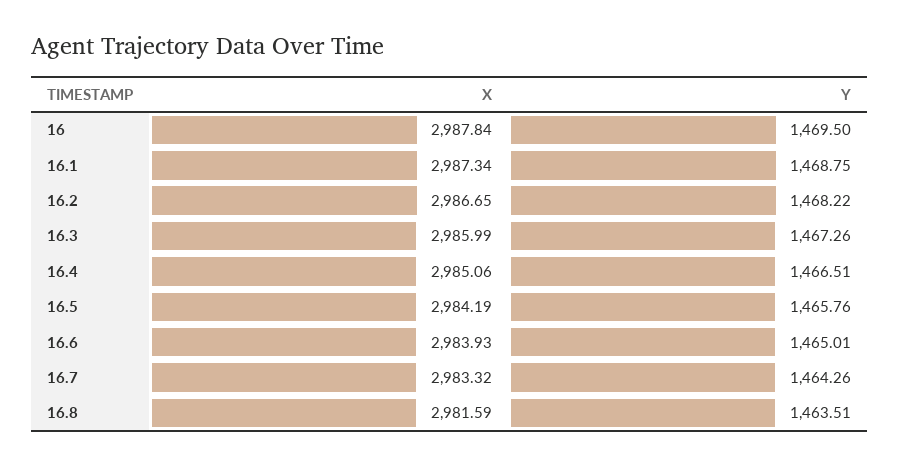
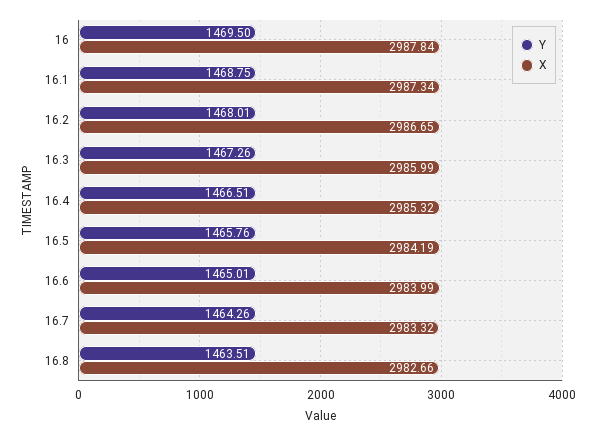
Y, 16.2: 1468.22 -> 1468.01
X, 16.4: 2985.06 -> 2985.32
X, 16.6: 2983.93 -> 2983.99
X, 16.8: 2981.59 -> 2982.66

